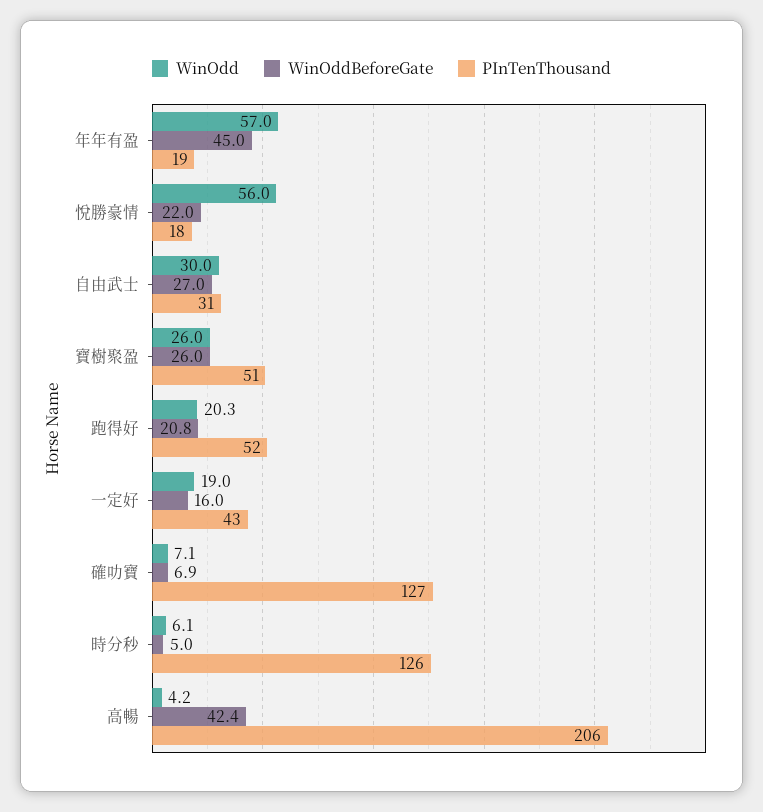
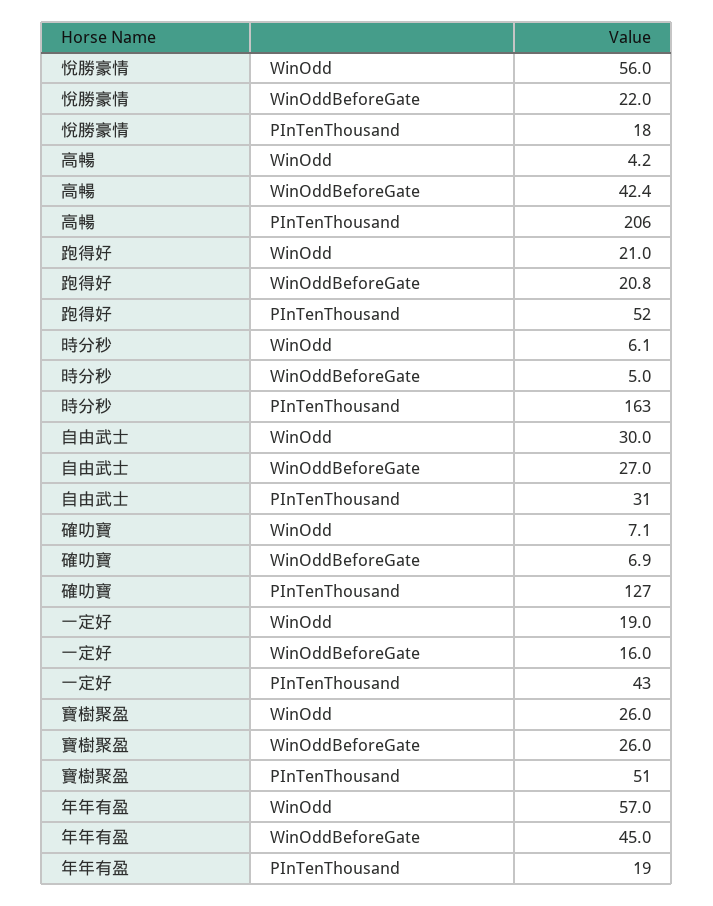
WinOdd, 跑得好: 20.3 -> 21
PInTenThousand, 時分秒: 126 -> 163

